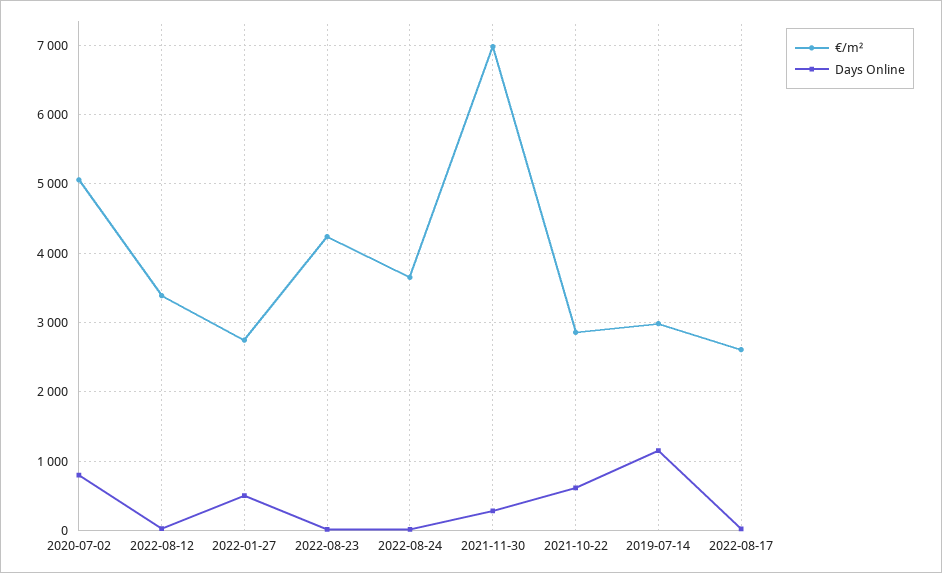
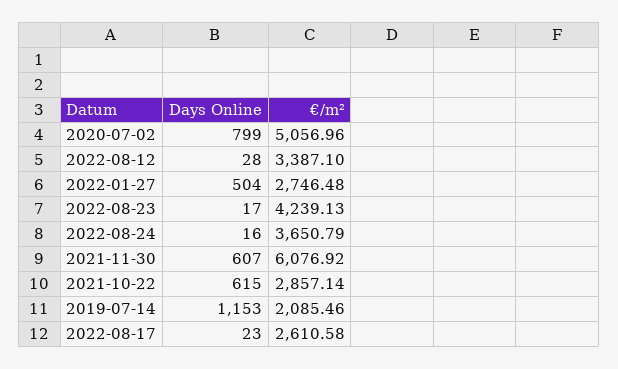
€/m², 2021-11-30: 7000 -> 6076.92
Days Online, 2021-11-30: 300 -> 607
€/m², 2019-07-14: 3000 -> 2085.46

